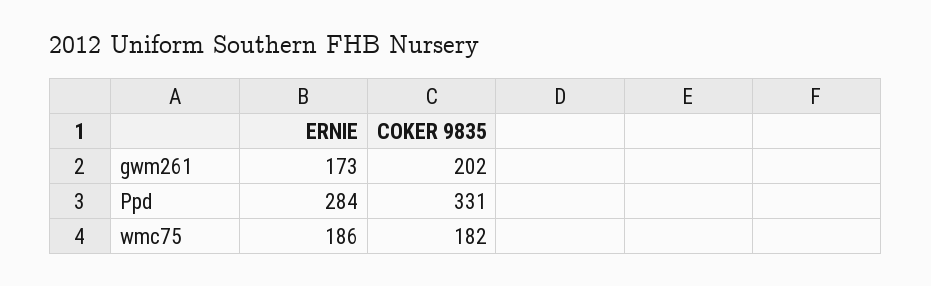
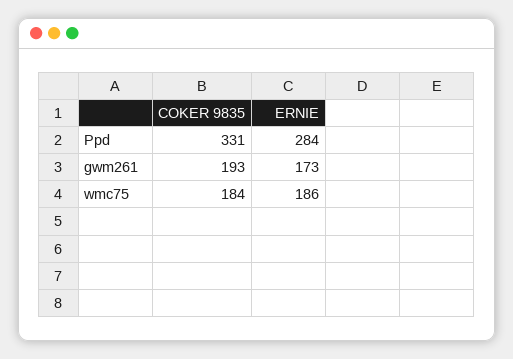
COKER 9835, gwm261: 202 -> 193
COKER 9835, wmc75: 182 -> 184

